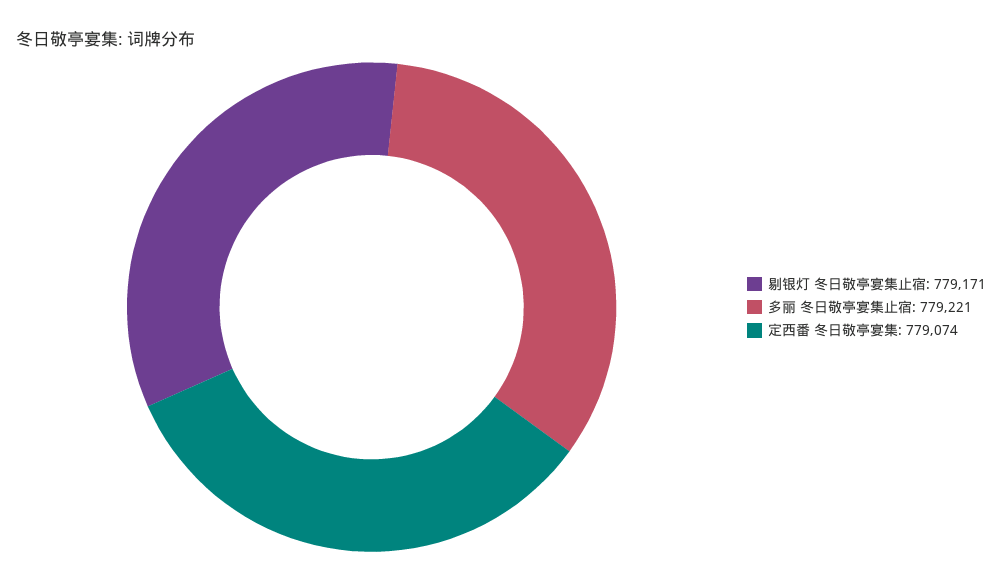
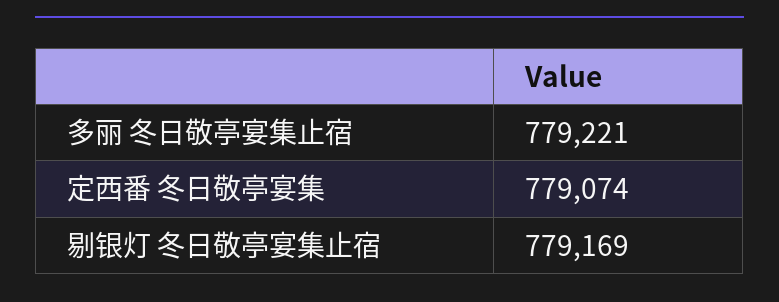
剔银灯 冬日敬亭宴集止宿: 779171 -> 779169

